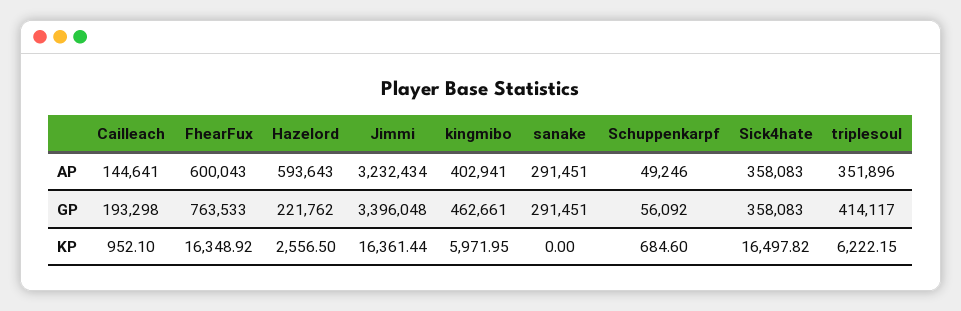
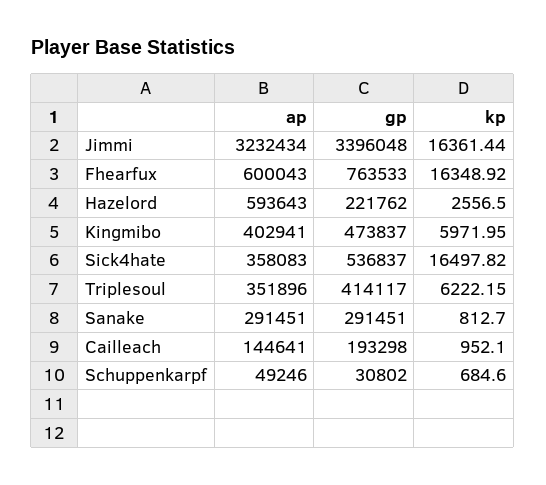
kingmibo, GP: 462661 -> 473837
Schuppenkarpf, GP: 56092 -> 30802
Sick4hate, GP: 358083 -> 536837
sanake, KP: 0 -> 812.7

